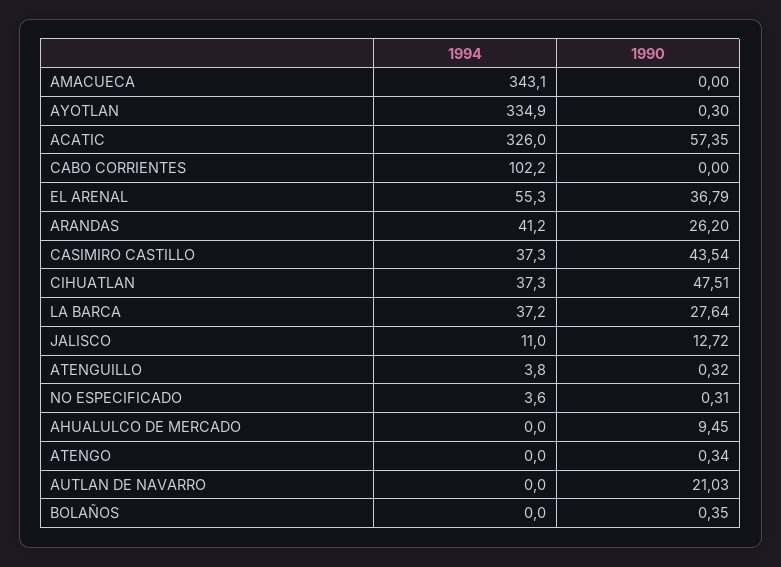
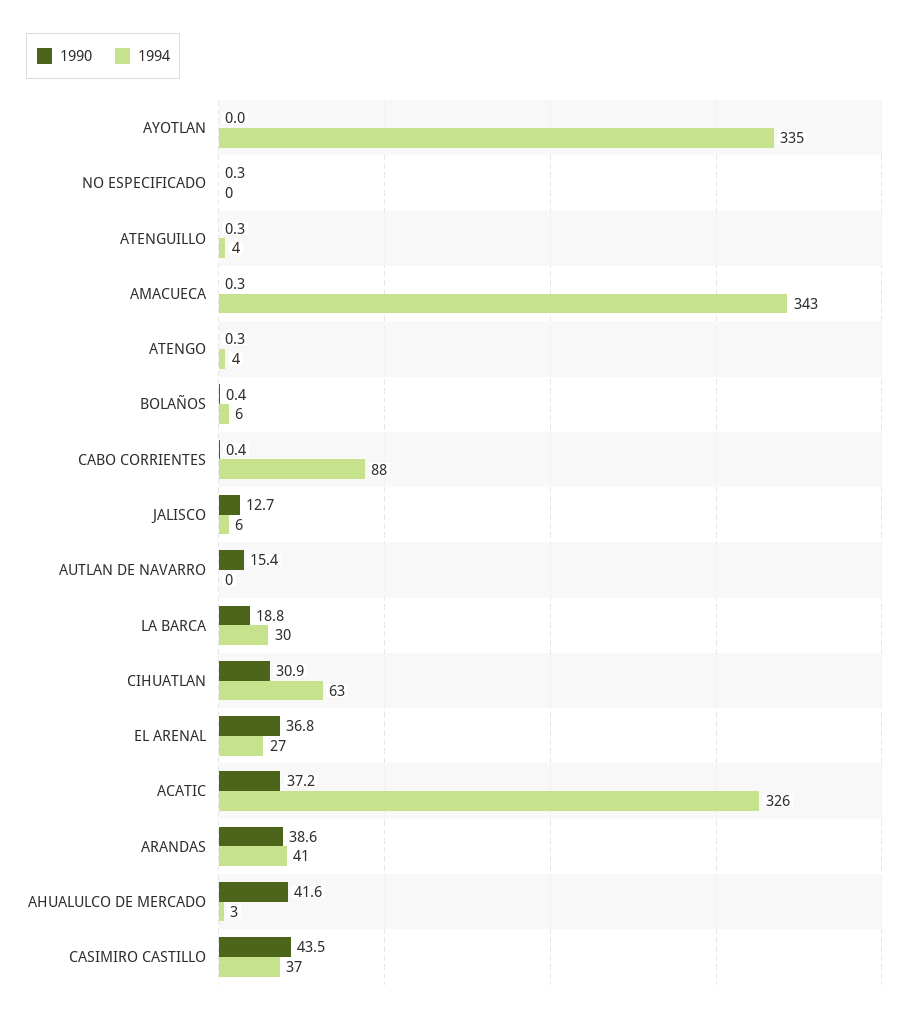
1990, AMACUECA: 0 -> 0.3
1990, AYOTLAN: 0.3 -> 0
1990, ACATIC: 57.35 -> 37.2
1994, CABO CORRIENTES: 102.2 -> 88
1990, CABO CORRIENTES: 0 -> 0.4
1994, EL ARENAL: 55.3 -> 27
1990, ARANDAS: 26.2 -> 38.6
1994, CIHUATLAN: 37.3 -> 63
1990, CIHUATLAN: 47.51 -> 30.9
1994, LA BARCA: 37.2 -> 30
1990, LA BARCA: 27.64 -> 18.8
1994, JALISCO: 11 -> 6
1994, NO ESPECIFICADO: 3.6 -> 0
1994, AHUALULCO DE MERCADO: 0 -> 3
1990, AHUALULCO DE MERCADO: 9.45 -> 41.6
1994, ATENGO: 0 -> 4
1990, AUTLAN DE NAVARRO: 21.03 -> 15.4
1994, BOLAÑOS: 0 -> 6

